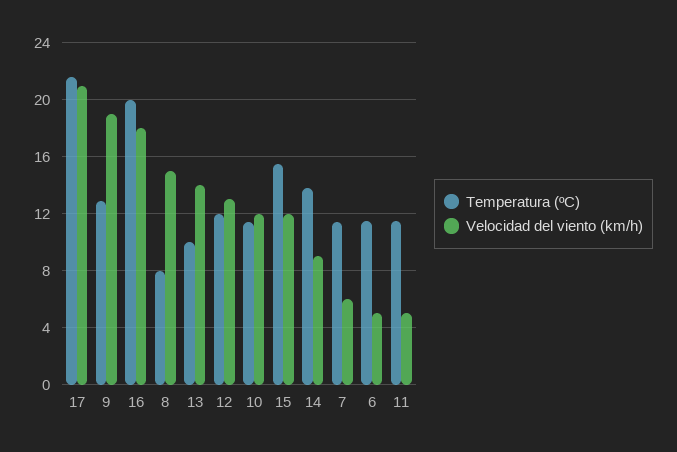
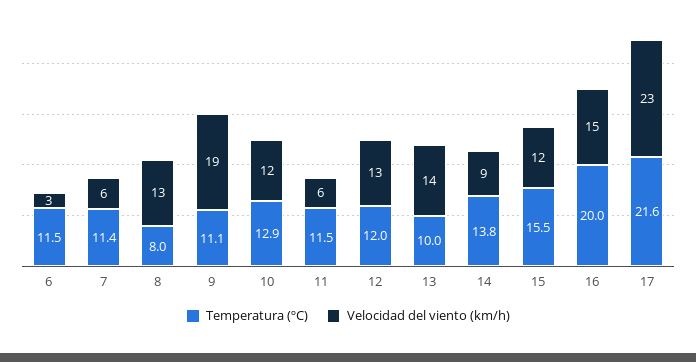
Velocidad del viento (km/h), 17: 21 -> 23
Temperatura (ºC), 9: 13 -> 11.1
Velocidad del viento (km/h), 16: 18 -> 15
Velocidad del viento (km/h), 8: 15 -> 13
Temperatura (ºC), 10: 11.5 -> 12.9
Velocidad del viento (km/h), 6: 5 -> 3
Velocidad del viento (km/h), 11: 5 -> 6

